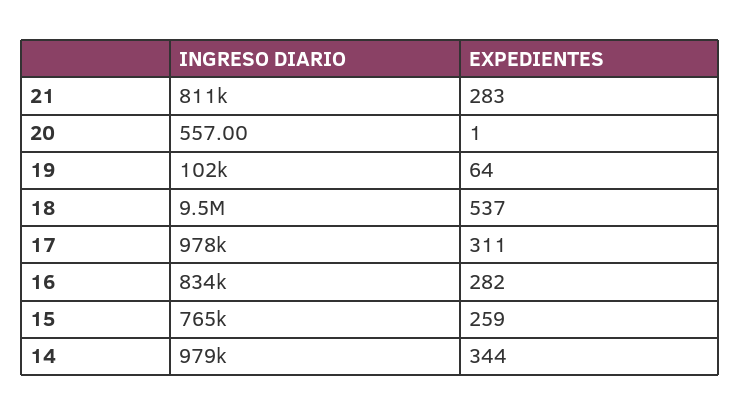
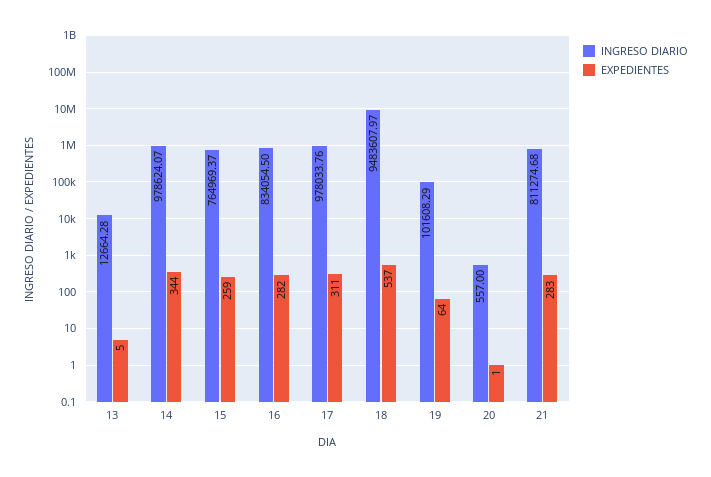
INGRESO DIARIO, 13: none -> 12664.28
EXPEDIENTES, 13: none -> 5

